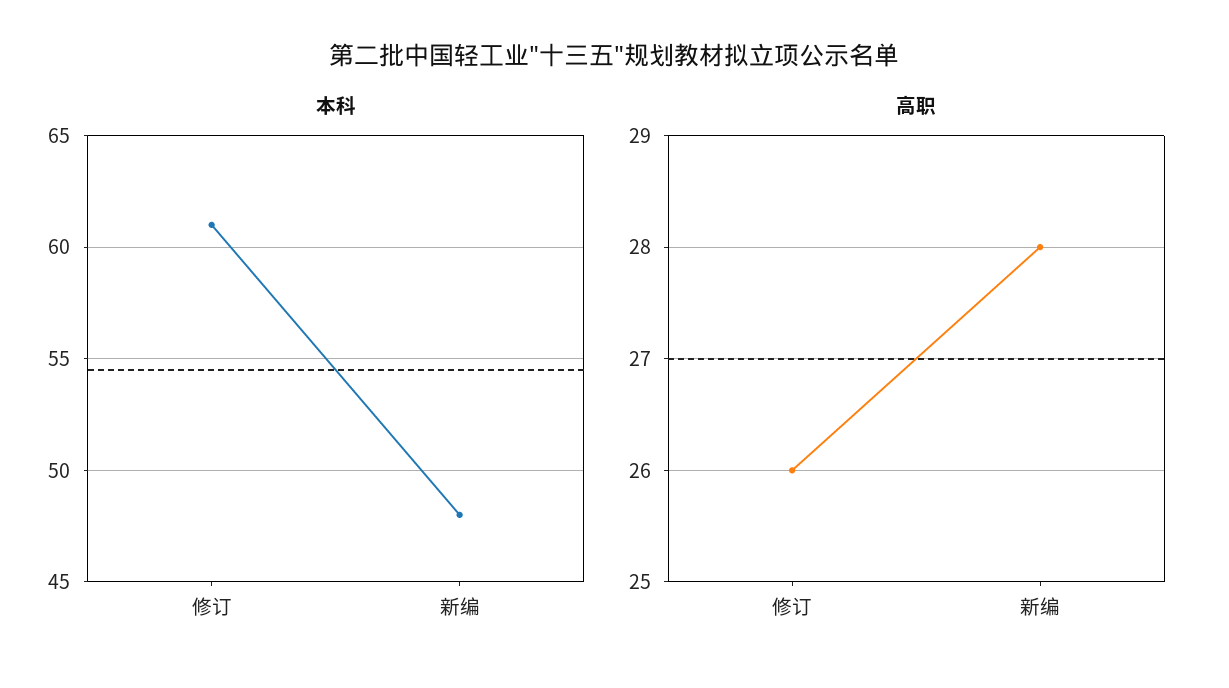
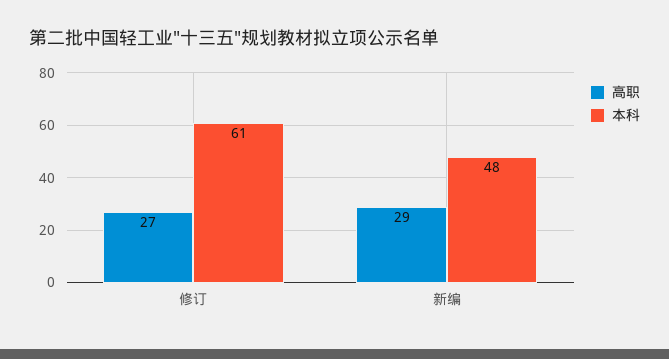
高职, 修订: 26 -> 27
高职, 新编: 28 -> 29

